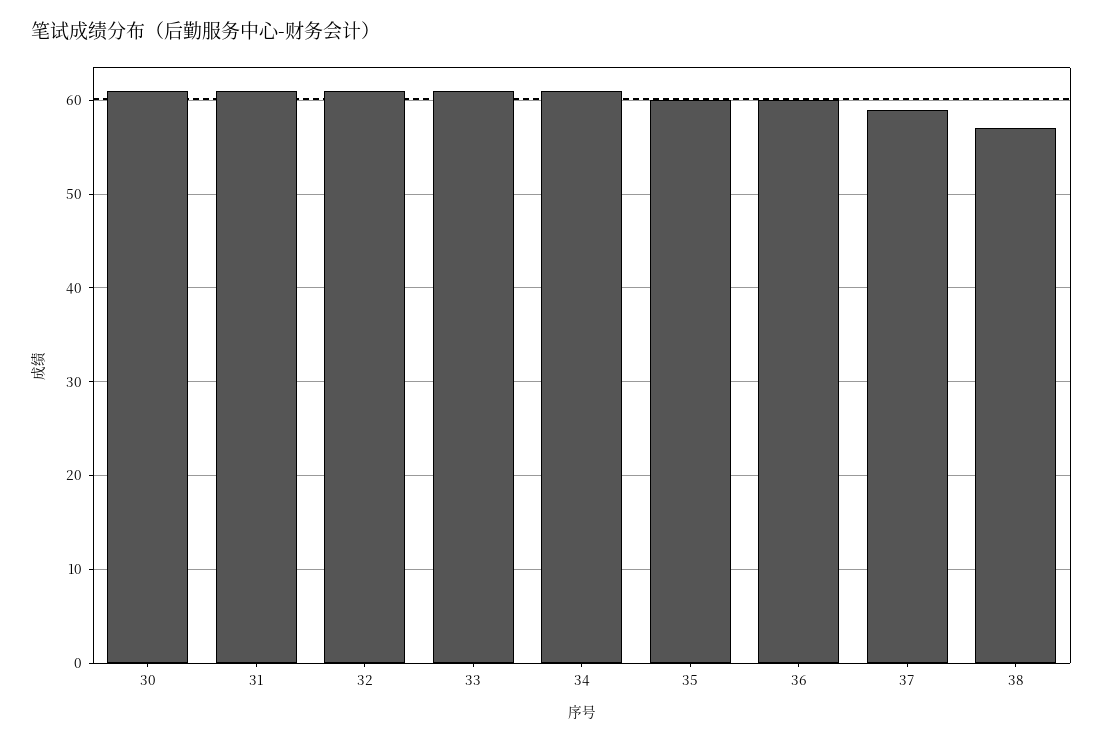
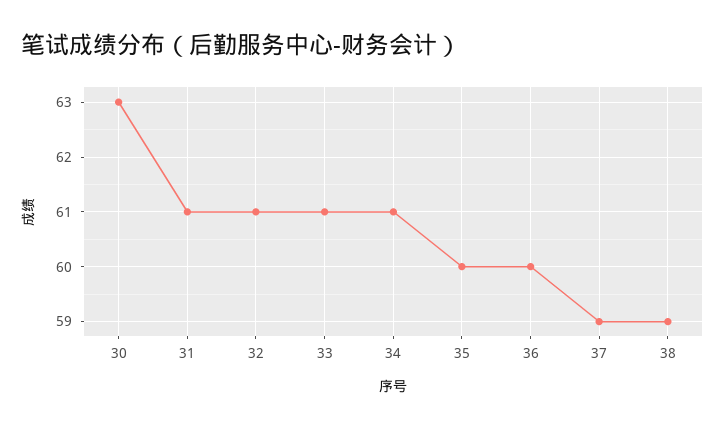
30: 61 -> 63
38: 57 -> 59

